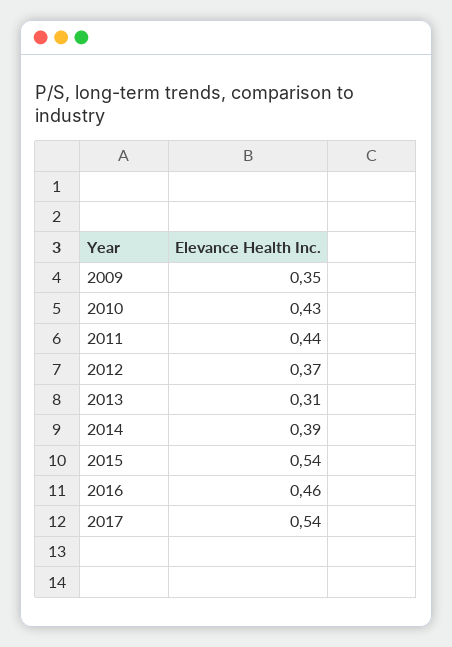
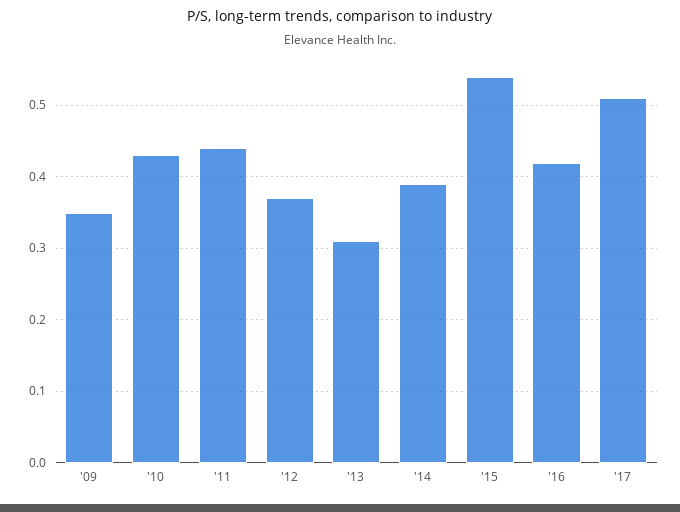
2016: 0.46 -> 0.42
2017: 0.54 -> 0.51

